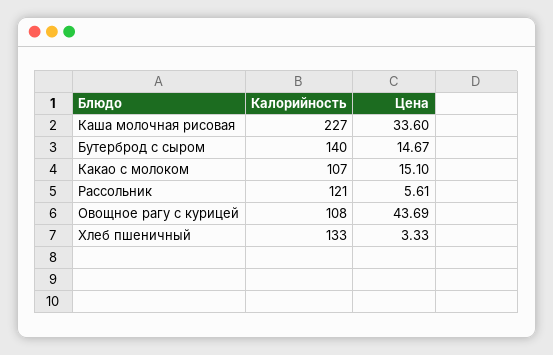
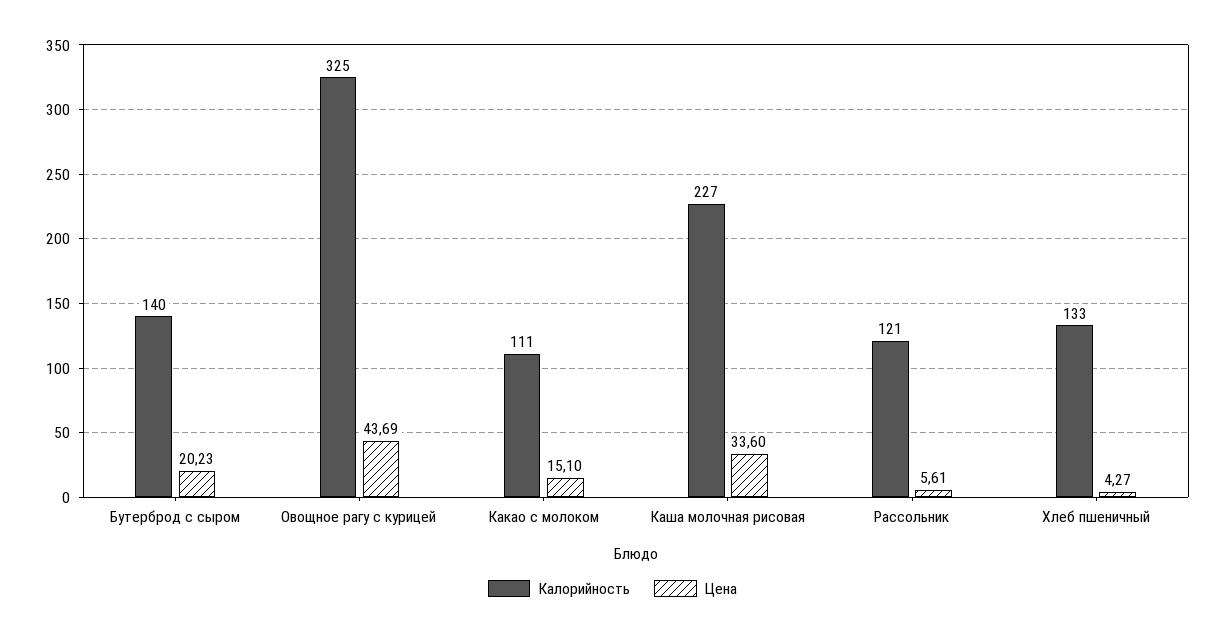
Цена, Бутерброд с сыром: 14.67 -> 20.23
Калорийность, Какао с молоком: 107 -> 111
Калорийность, Овощное рагу с курицей: 108 -> 325
Цена, Хлеб пшеничный: 3.33 -> 4.27

